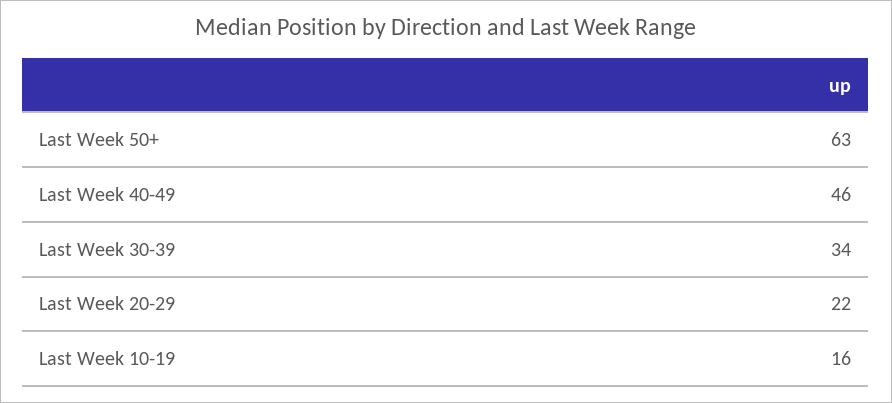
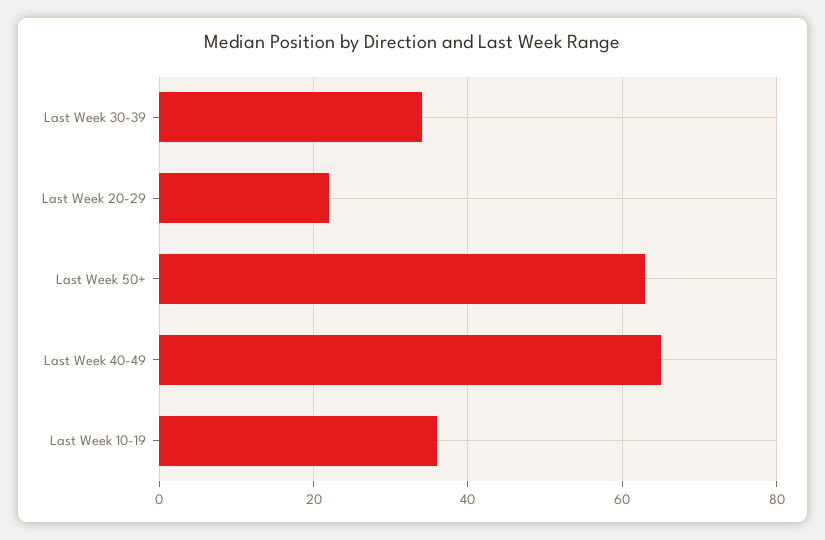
Last Week 40-49: 46 -> 65
Last Week 10-19: 16 -> 35

